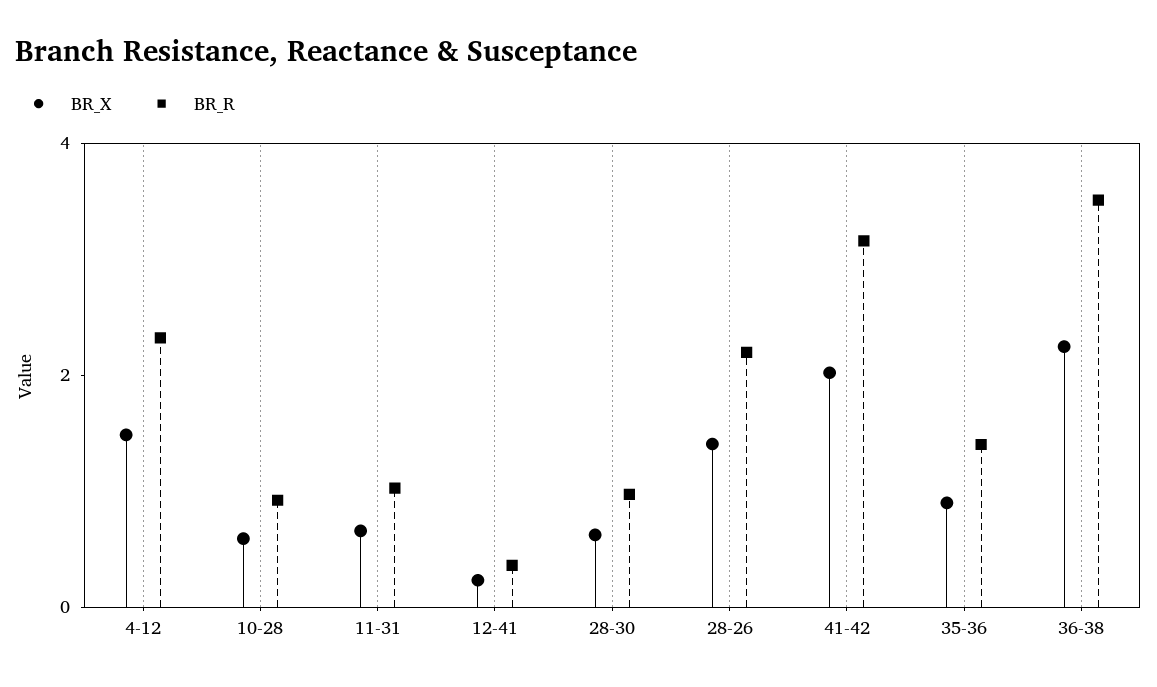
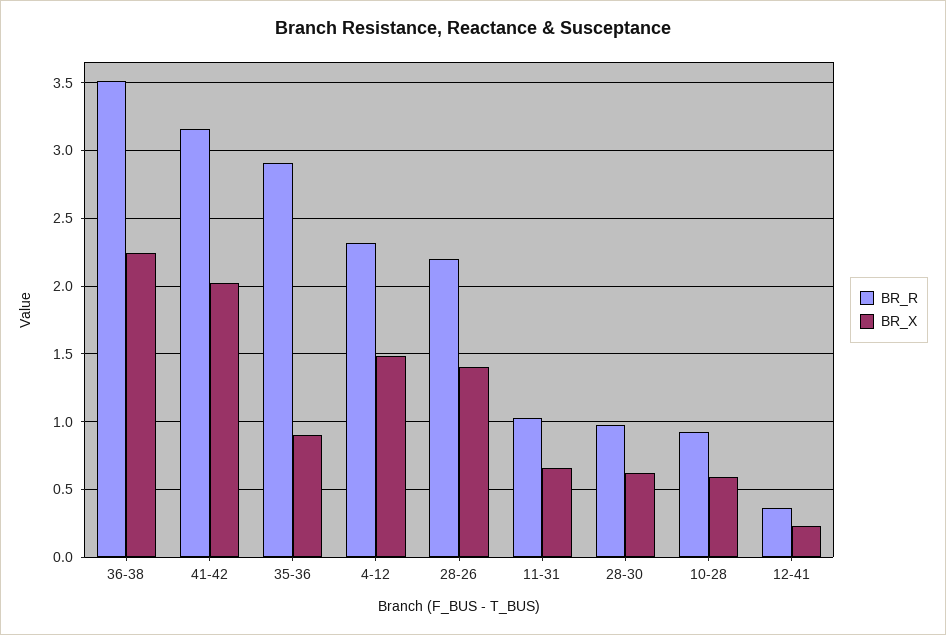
BR_R, 35-36: 1.5 -> 2.9

